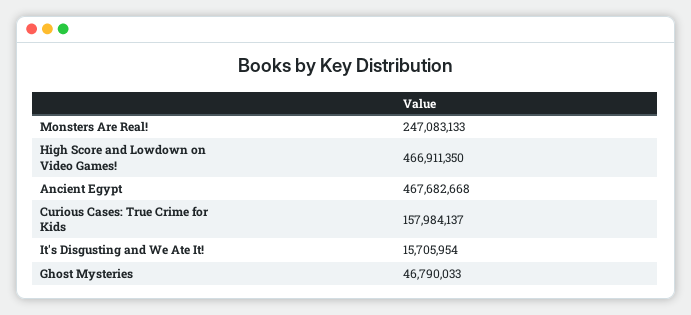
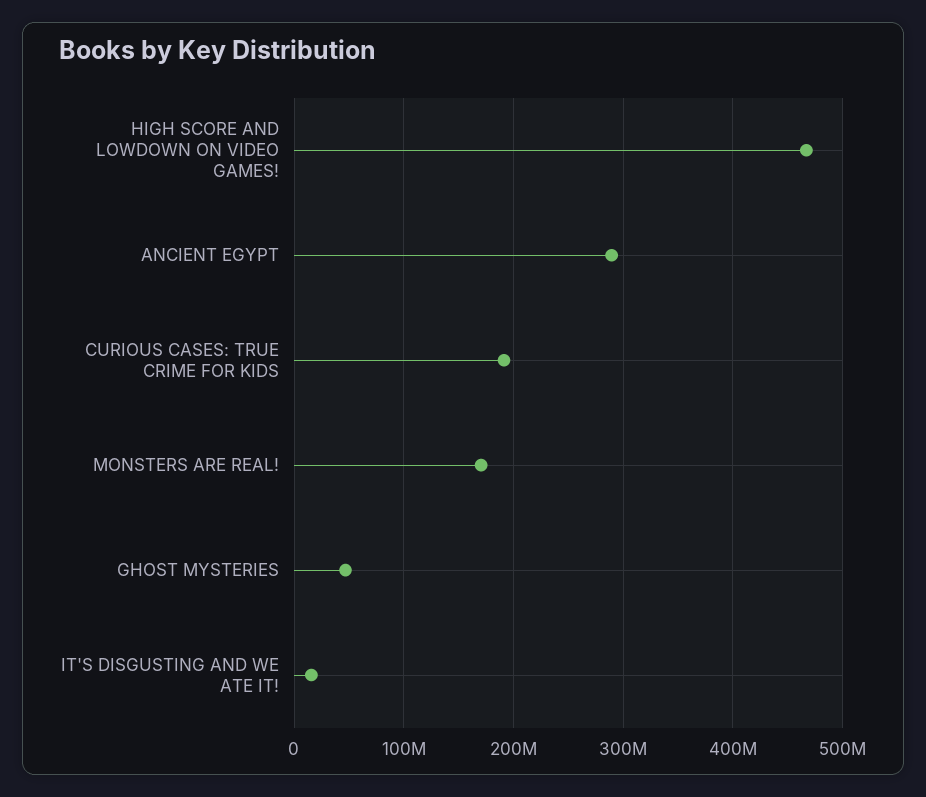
Monsters Are Real!: 247083133 -> 170000000
Ancient Egypt: 467682668 -> 290000000
Curious Cases: True Crime for Kids: 157984137 -> 190000000

